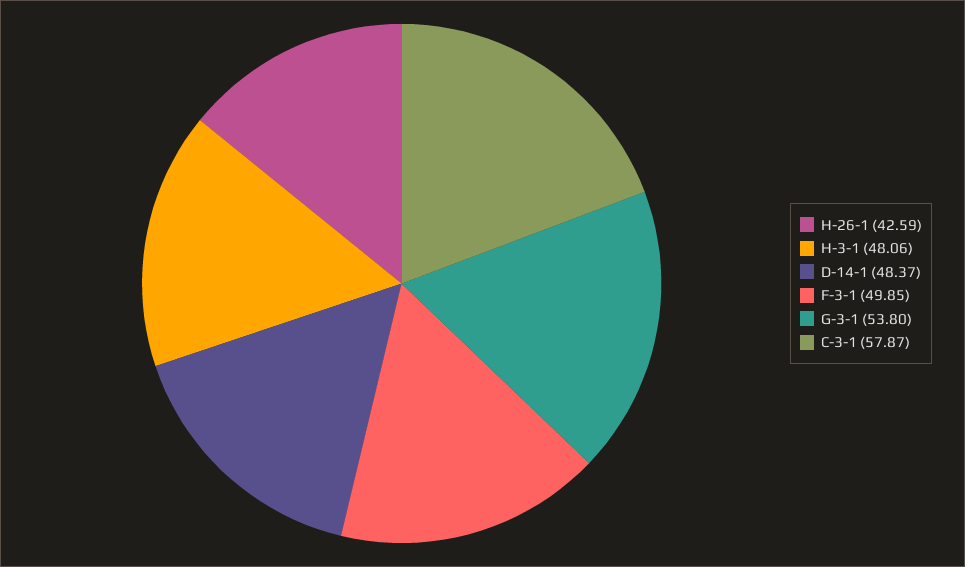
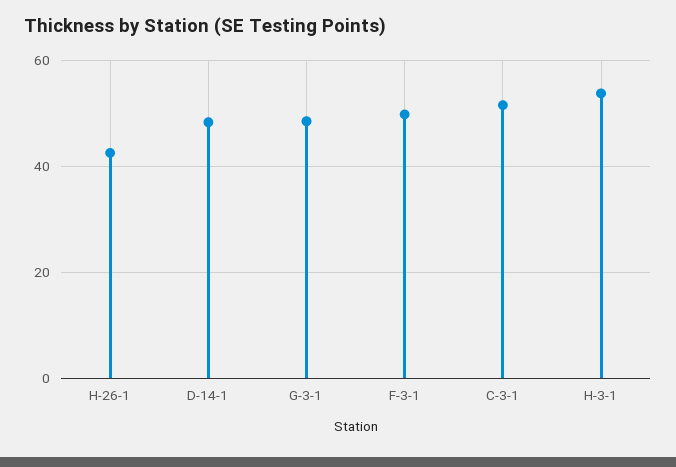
H-3-1: 48.06 -> 54
G-3-1: 53.8 -> 48
C-3-1: 57.87 -> 52

